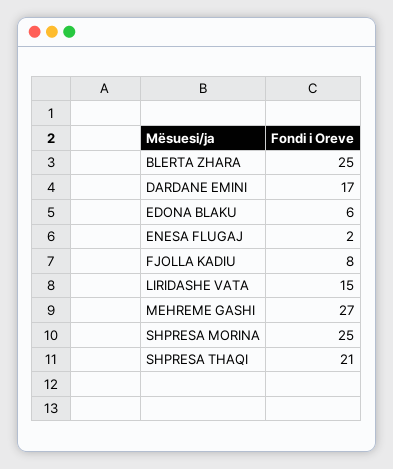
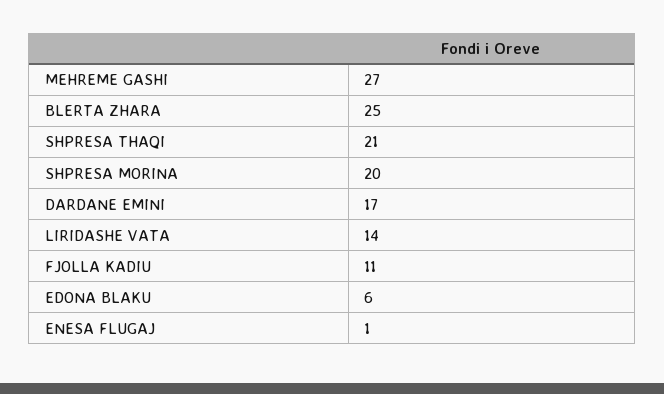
ENESA FLUGAJ: 2 -> 1
FJOLLA KADIU: 8 -> 11
LIRIDASHE VATA: 15 -> 14
SHPRESA MORINA: 25 -> 20

